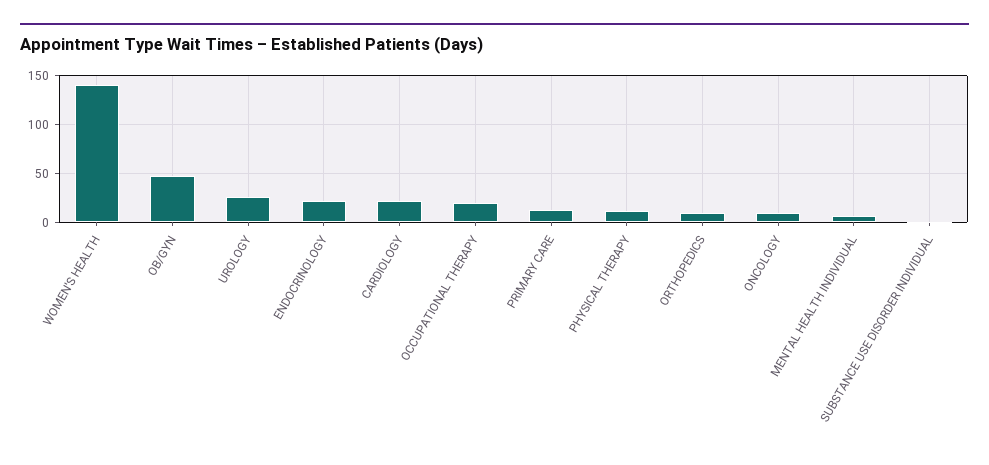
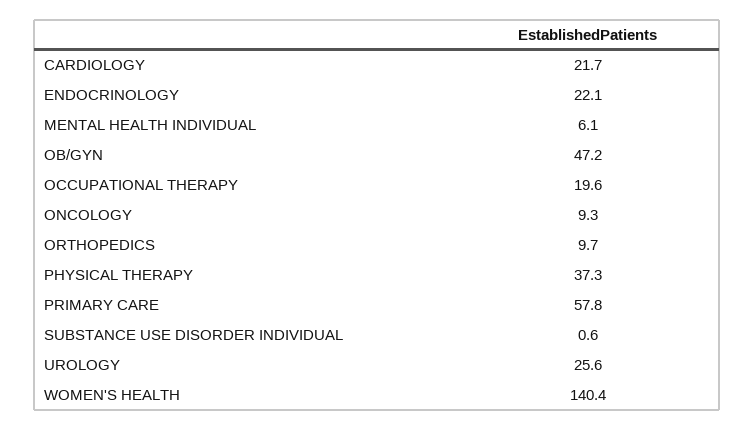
PRIMARY CARE: 10 -> 57.8
PHYSICAL THERAPY: 10 -> 37.3

